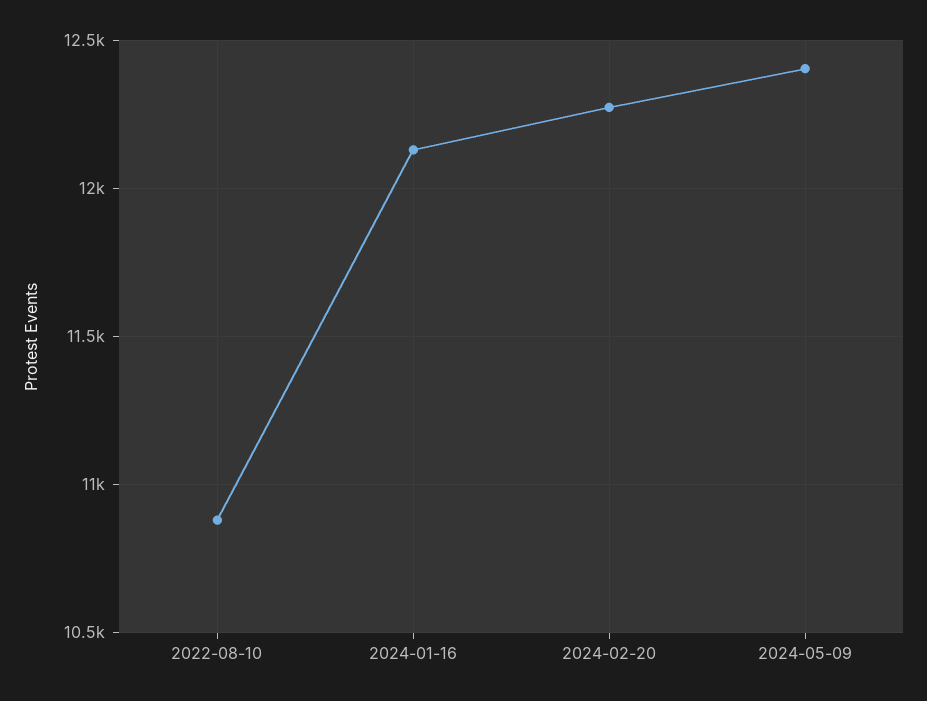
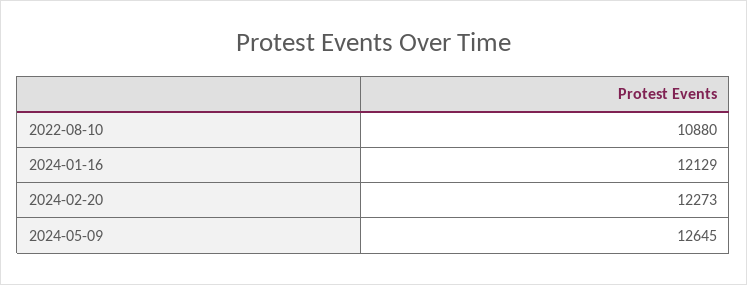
2024-05-09: 12400 -> 12645

